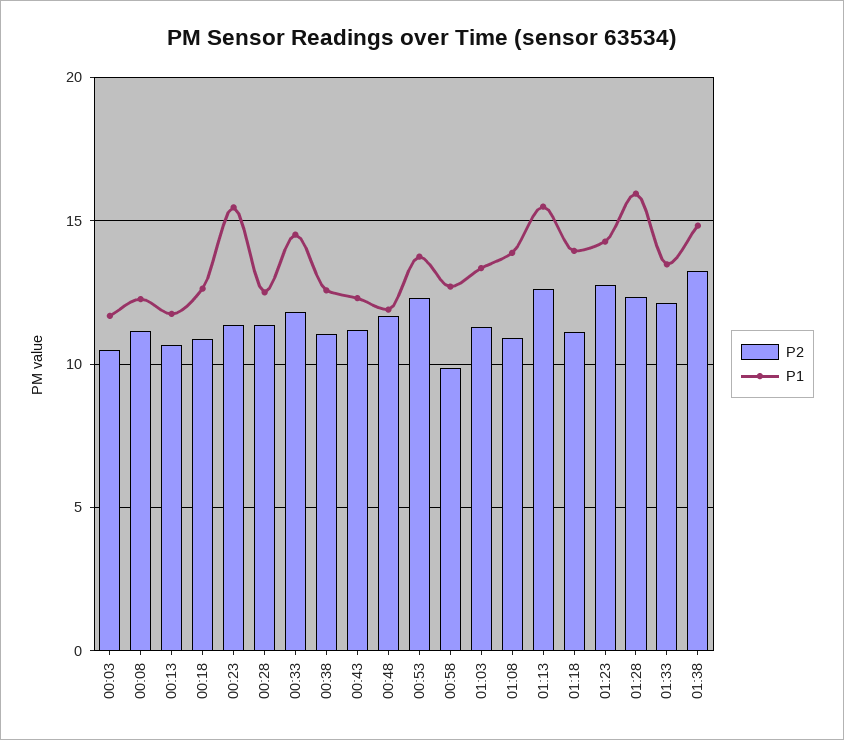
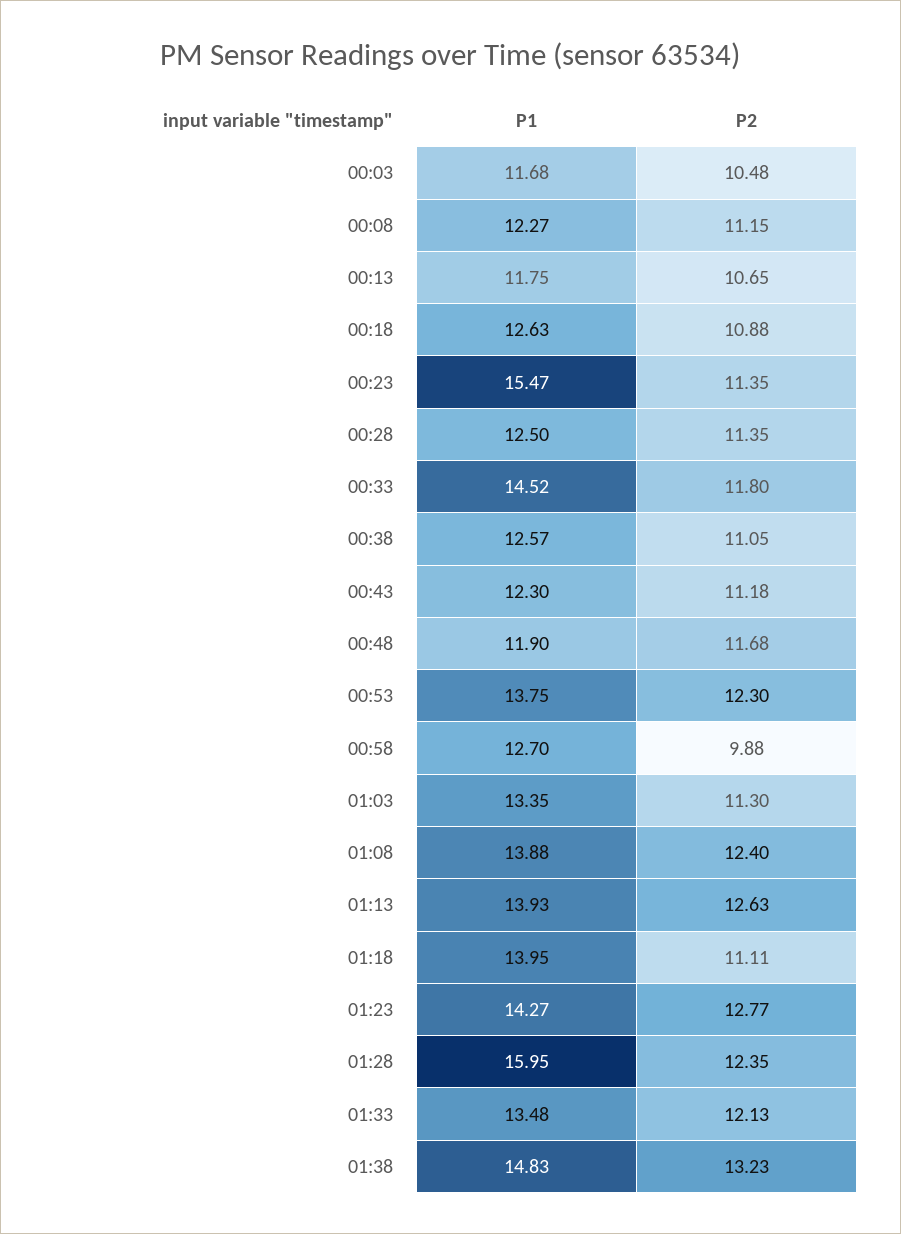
P2, 01:08: 11 -> 12.4
P1, 01:13: 15.5 -> 13.93

